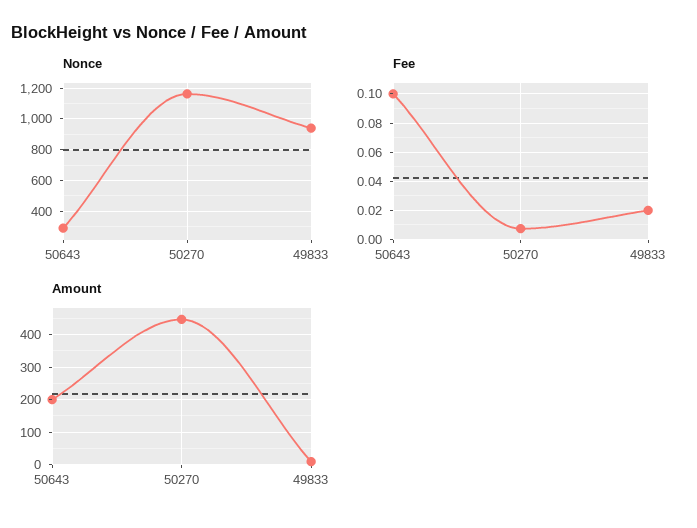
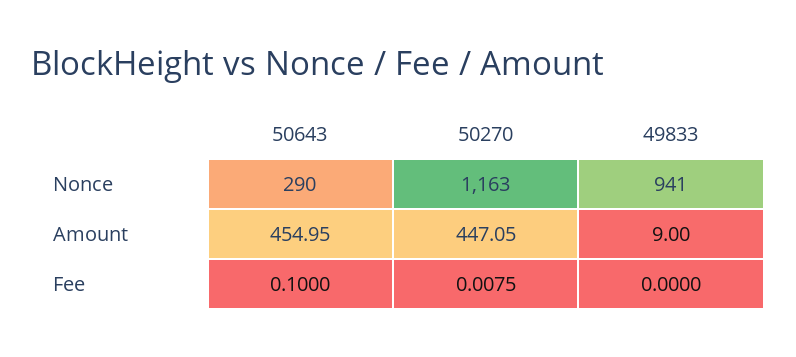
Fee, 49833: 0.02 -> 0
Amount, 50643: 200 -> 454.95

